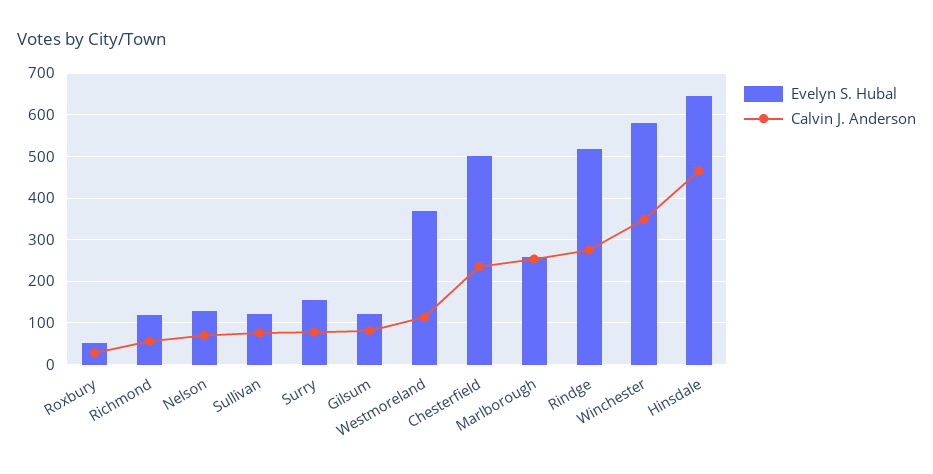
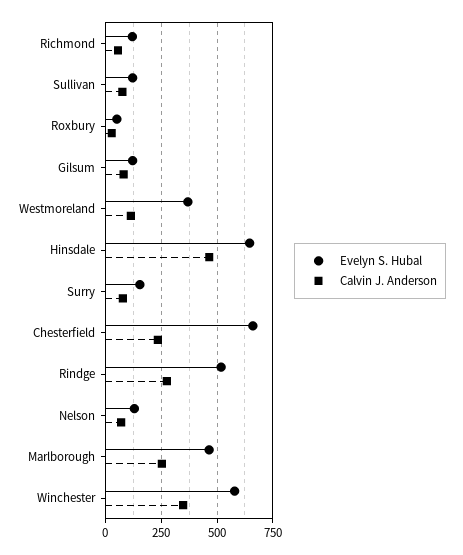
Evelyn S. Hubal, Chesterfield: 500 -> 650
Evelyn S. Hubal, Marlborough: 260 -> 450

